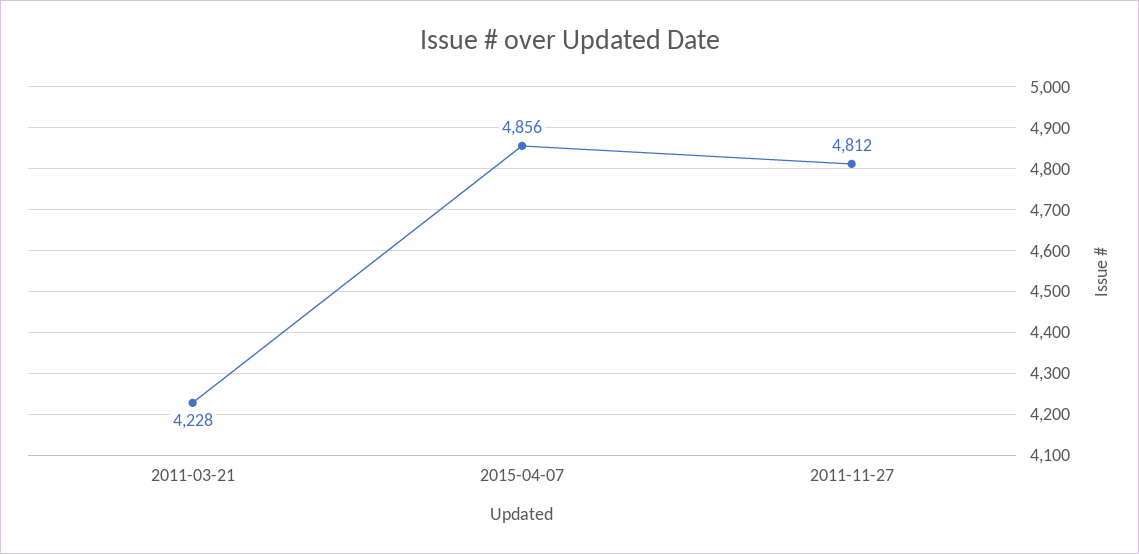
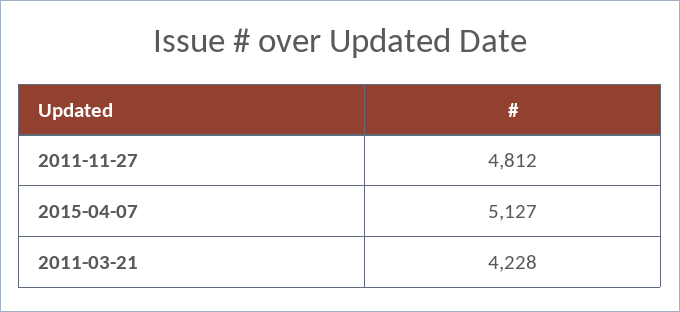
2015-04-07: 4856 -> 5127

